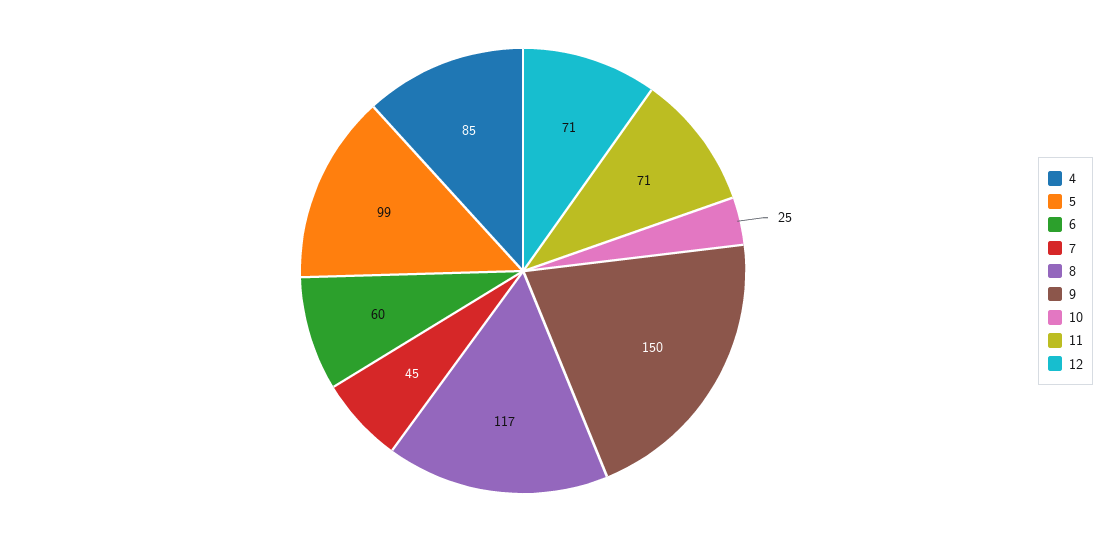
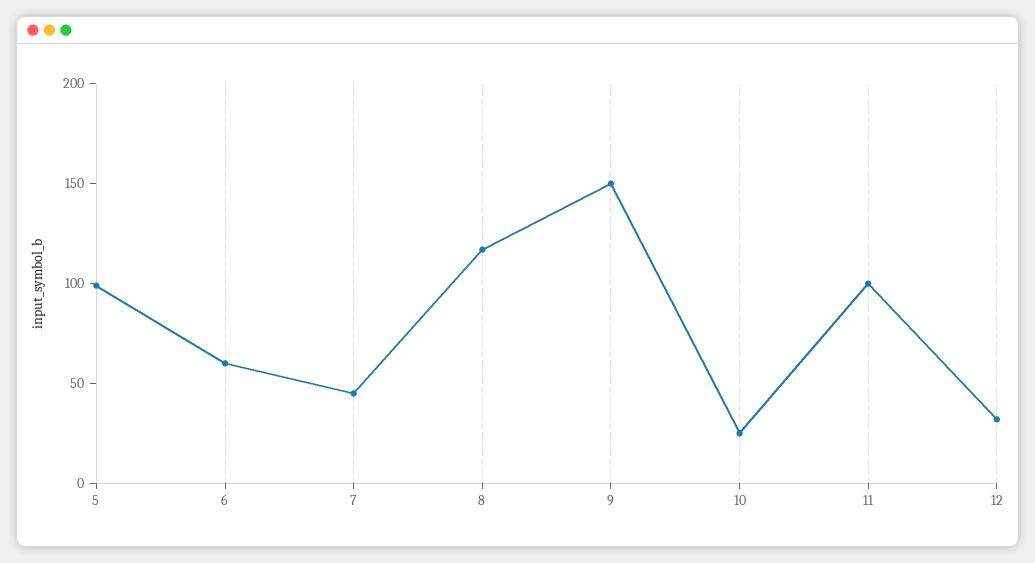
4: 85 -> none
11: 71 -> 100
12: 71 -> 30

